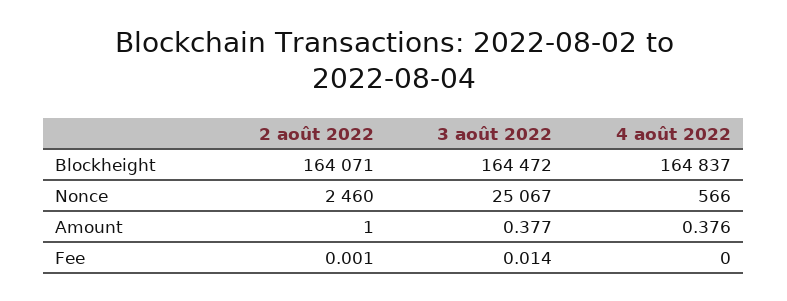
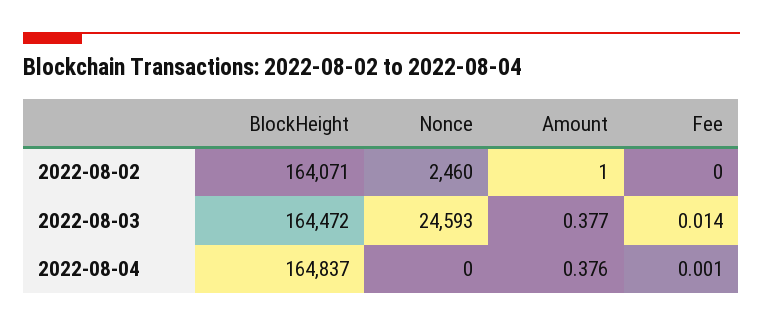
3 août 2022, Nonce: 25067 -> 24593
4 août 2022, Nonce: 566 -> 0
2 août 2022, Fee: 0.001 -> 0
4 août 2022, Fee: 0 -> 0.001

